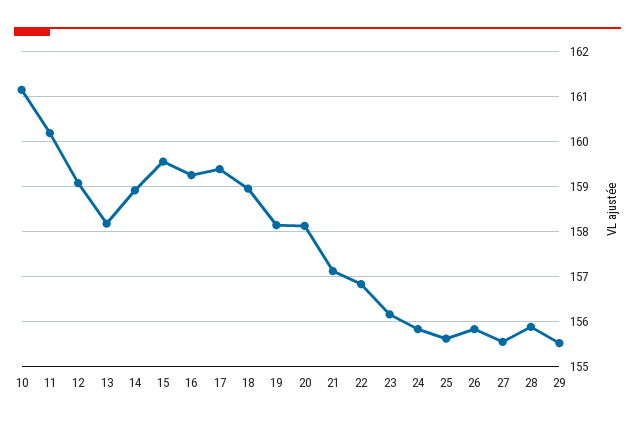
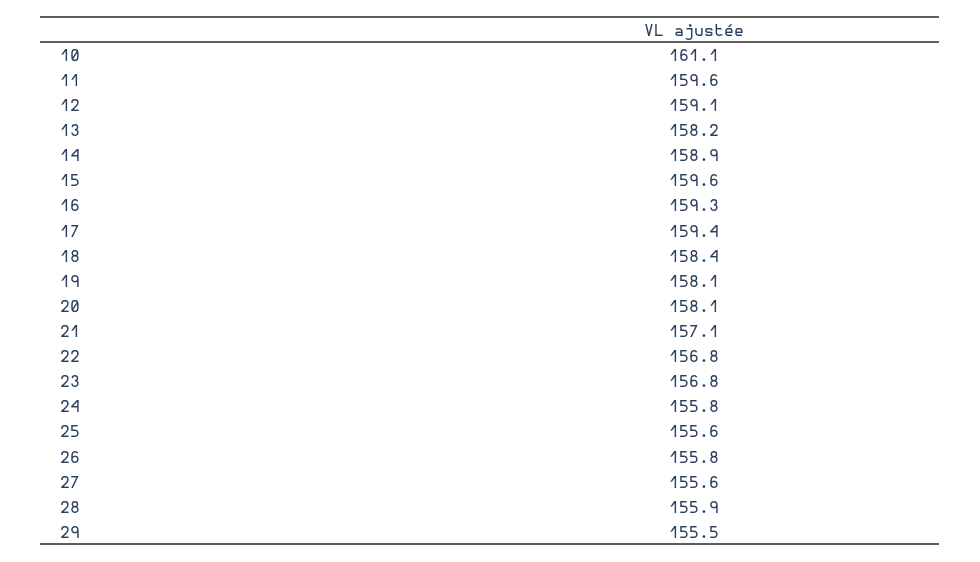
11: 160.2 -> 159.6
18: 159 -> 158.4
23: 156.2 -> 156.8

